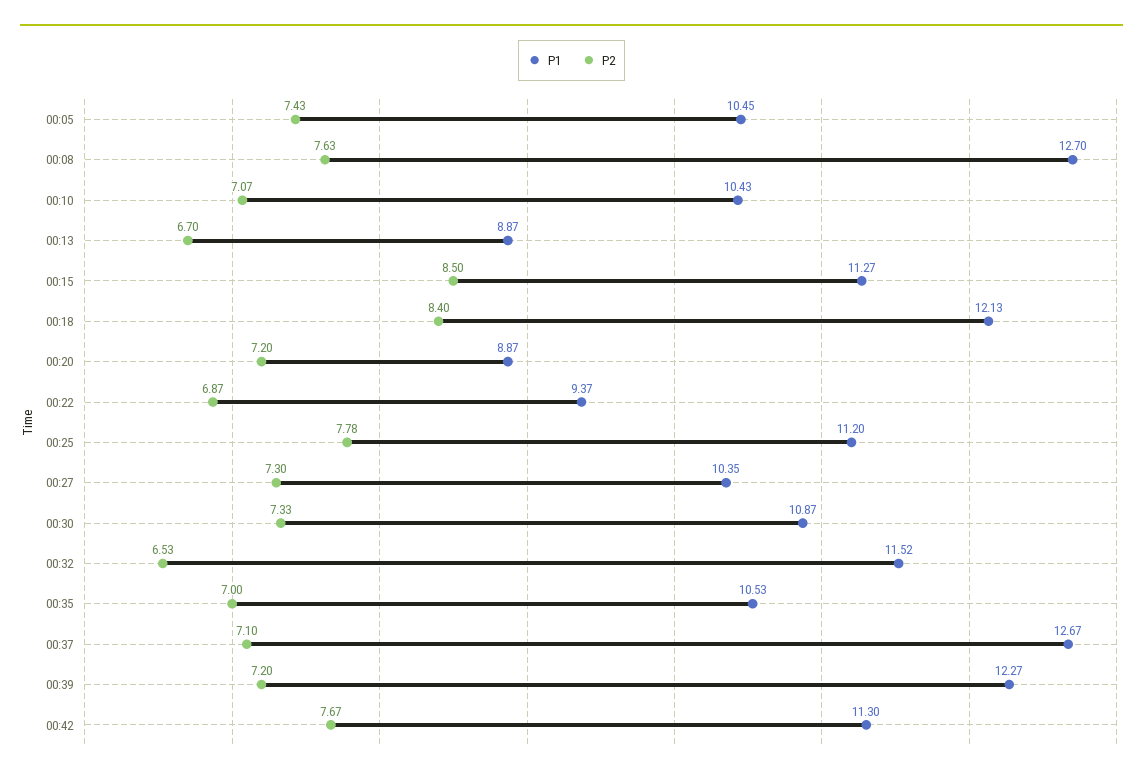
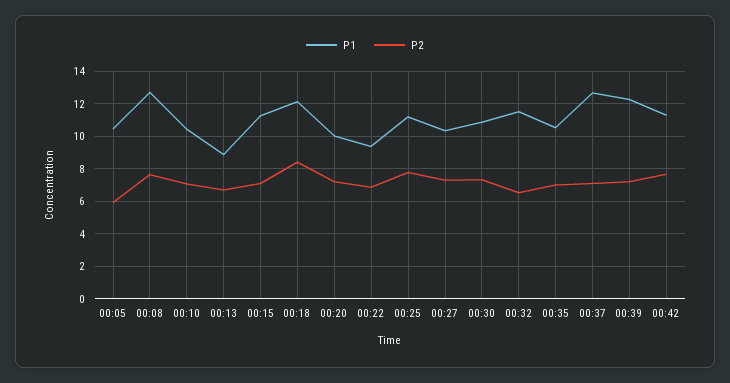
P2, 00:05: 7.43 -> 6
P2, 00:15: 8.5 -> 7
P1, 00:20: 8.87 -> 10

